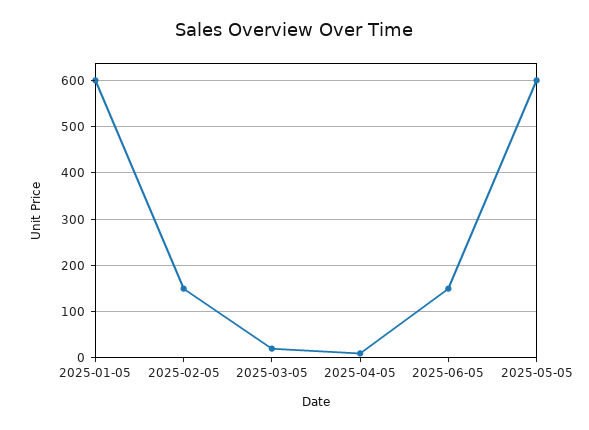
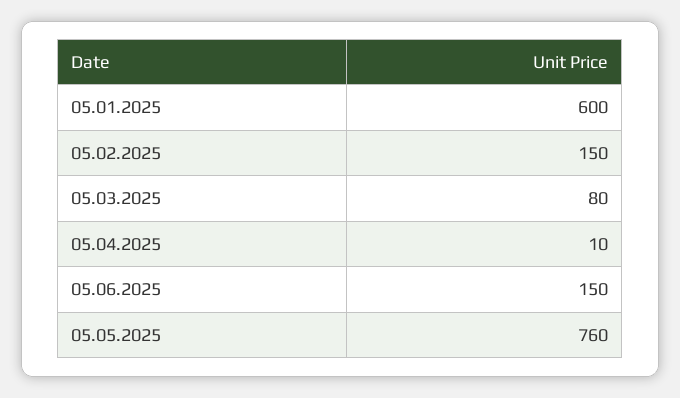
2025-03-05: 20 -> 80
2025-05-05: 600 -> 760

